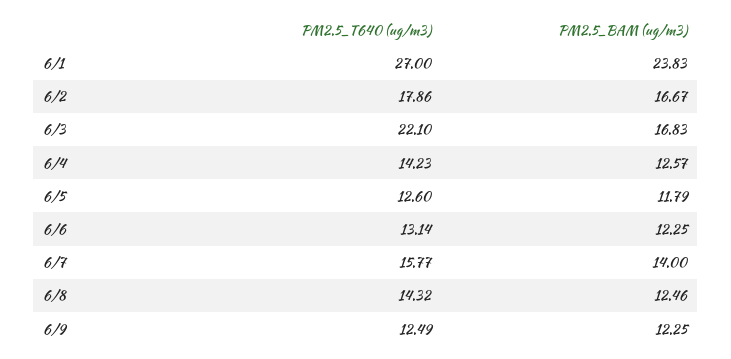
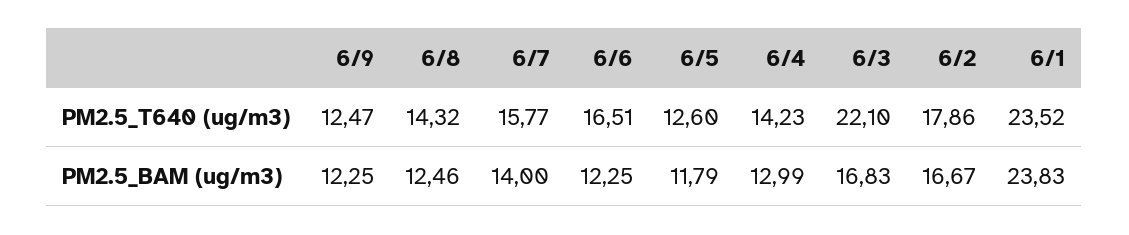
PM2.5_T640 (ug/m3), 6/1: 27 -> 23.52
PM2.5_BAM (ug/m3), 6/4: 12.57 -> 12.99
PM2.5_T640 (ug/m3), 6/6: 13.14 -> 16.51
PM2.5_T640 (ug/m3), 6/9: 12.49 -> 12.47

